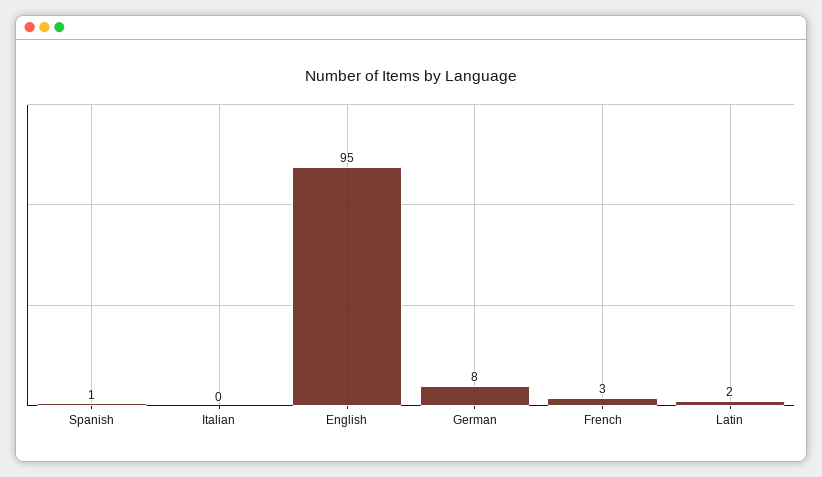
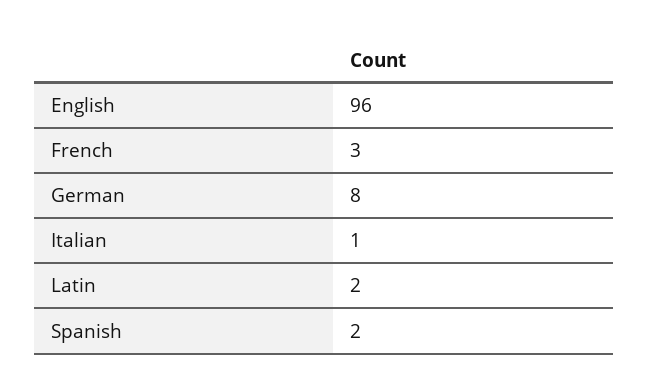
Spanish: 1 -> 2
Italian: 0 -> 1
English: 95 -> 96

